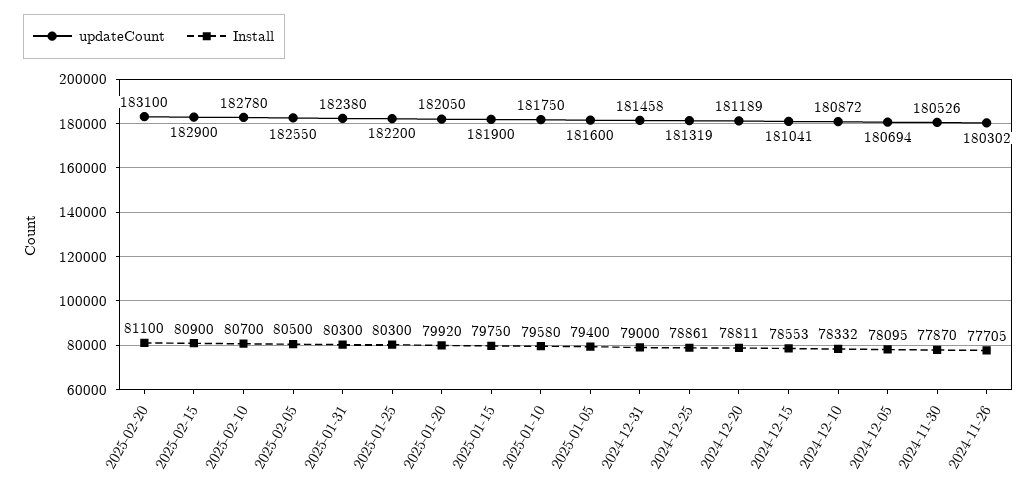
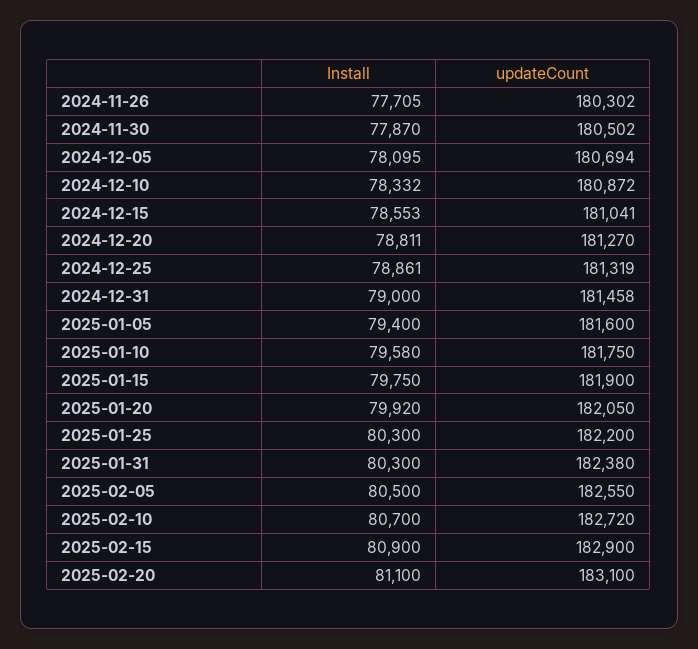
updateCount, 2025-02-10: 182780 -> 182720
updateCount, 2024-12-20: 181189 -> 181270
updateCount, 2024-11-30: 180526 -> 180502

